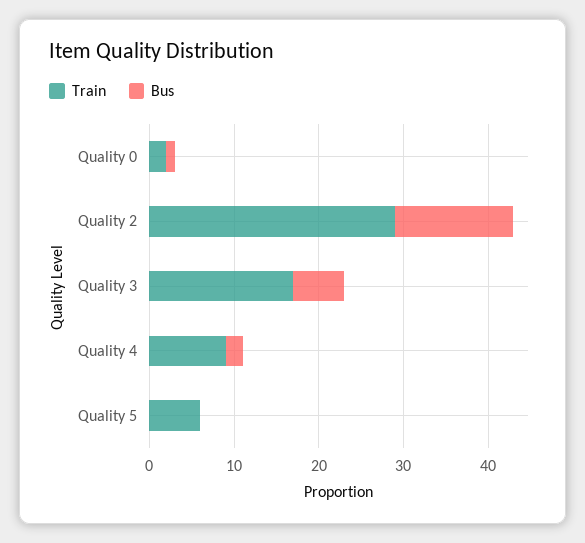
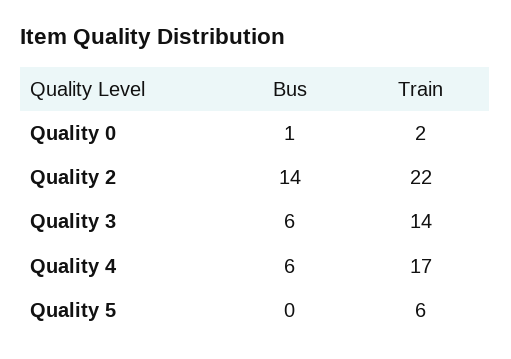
Train, Quality 2: 29 -> 22
Train, Quality 3: 17 -> 14
Train, Quality 4: 9 -> 17
Bus, Quality 4: 2 -> 6

